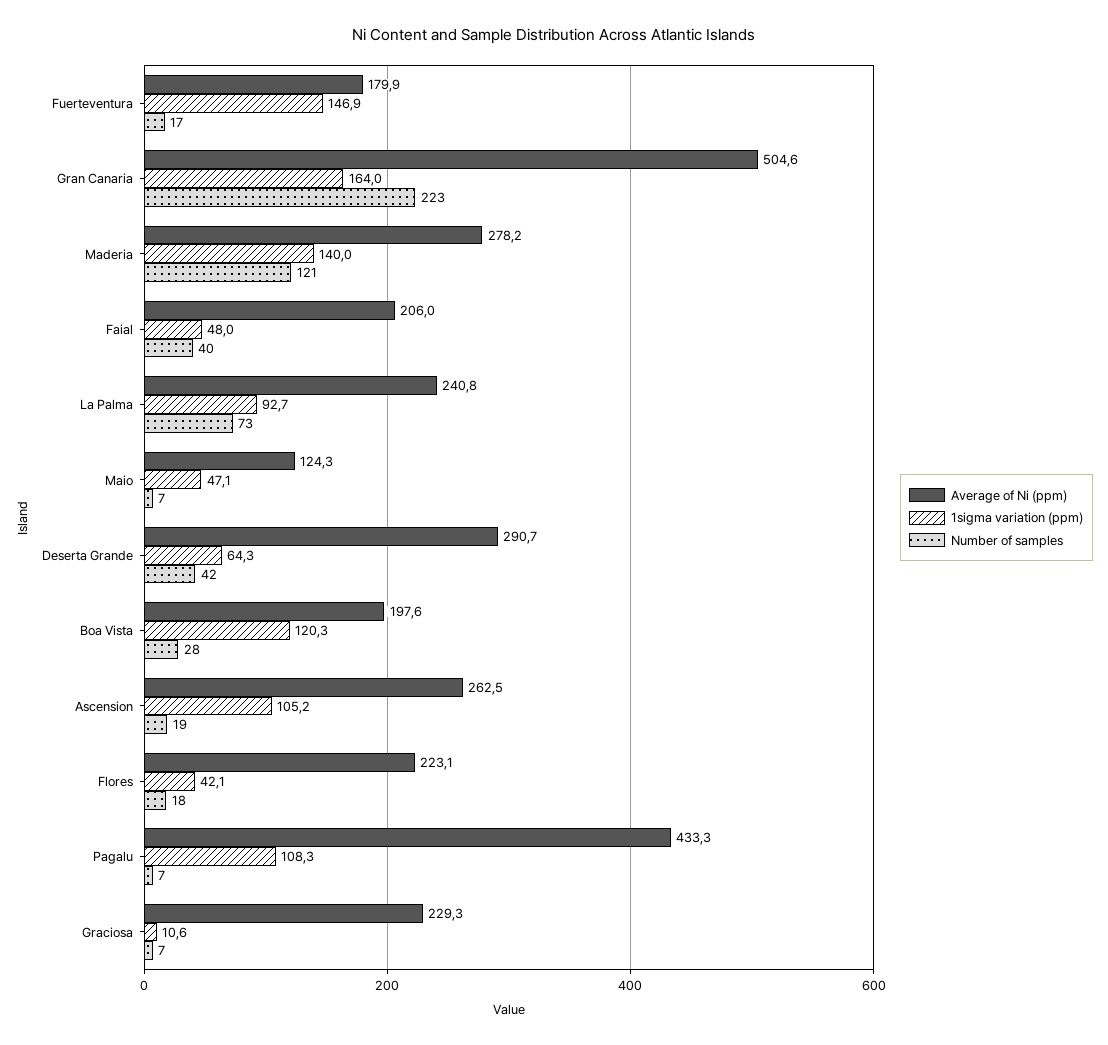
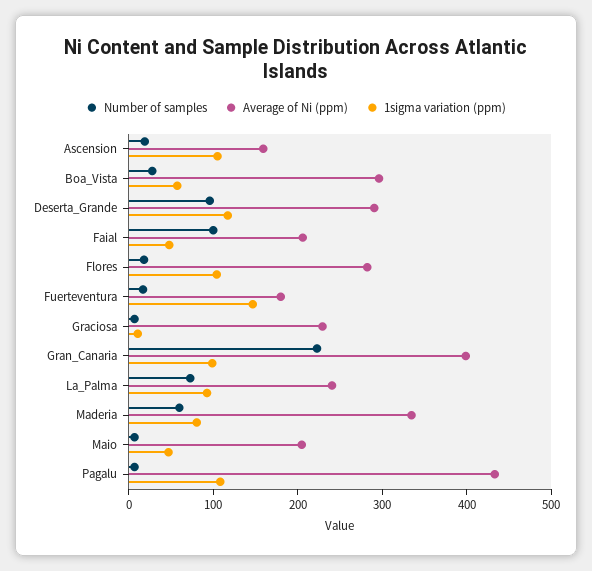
Average of Ni (ppm), Gran Canaria: 504.6 -> 400
1sigma variation (ppm), Gran Canaria: 164 -> 100
Average of Ni (ppm), Maderia: 278.2 -> 340
1sigma variation (ppm), Maderia: 140 -> 80
Number of samples, Maderia: 121 -> 60
Number of samples, Faial: 40 -> 100
Average of Ni (ppm), Maio: 124.3 -> 200
1sigma variation (ppm), Deserta Grande: 64.3 -> 120
Number of samples, Deserta Grande: 42 -> 100
Average of Ni (ppm), Boa Vista: 197.6 -> 300
1sigma variation (ppm), Boa Vista: 120.3 -> 60
Average of Ni (ppm), Ascension: 262.5 -> 160
Average of Ni (ppm), Flores: 223.1 -> 280
1sigma variation (ppm), Flores: 42.1 -> 100

